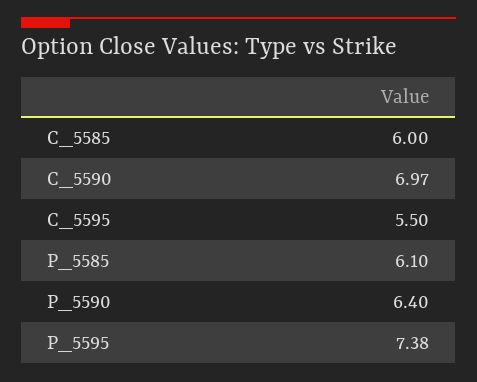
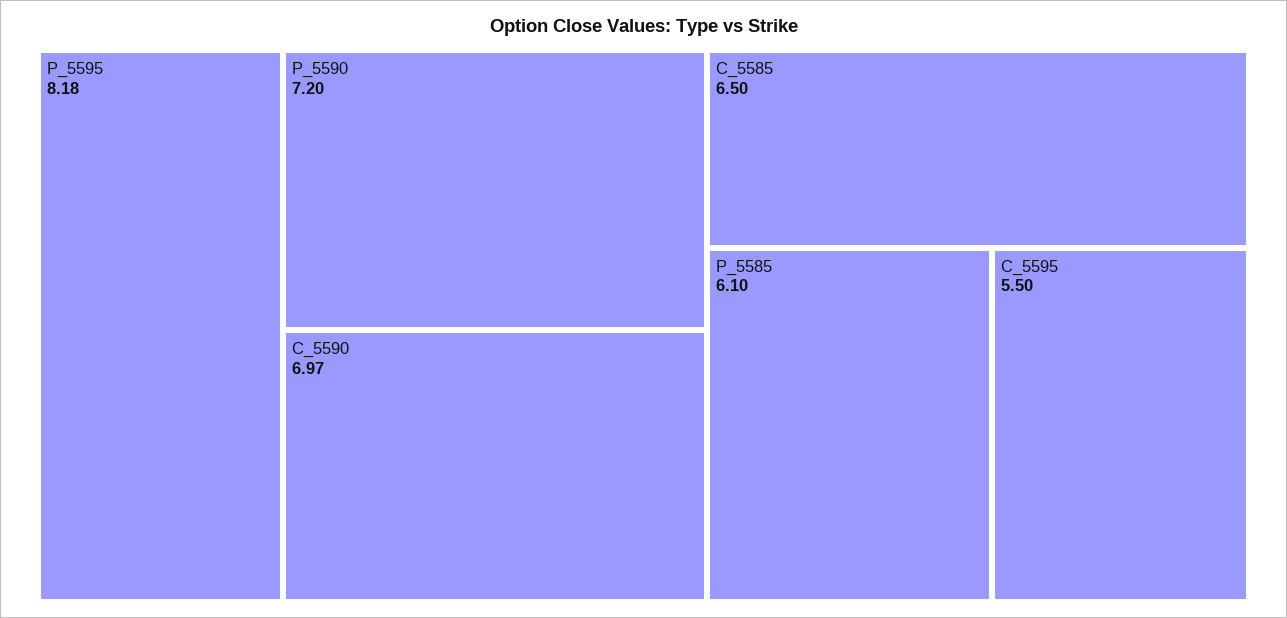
C_5585: 6 -> 6.5
P_5590: 6.4 -> 7.2
P_5595: 7.38 -> 8.18

